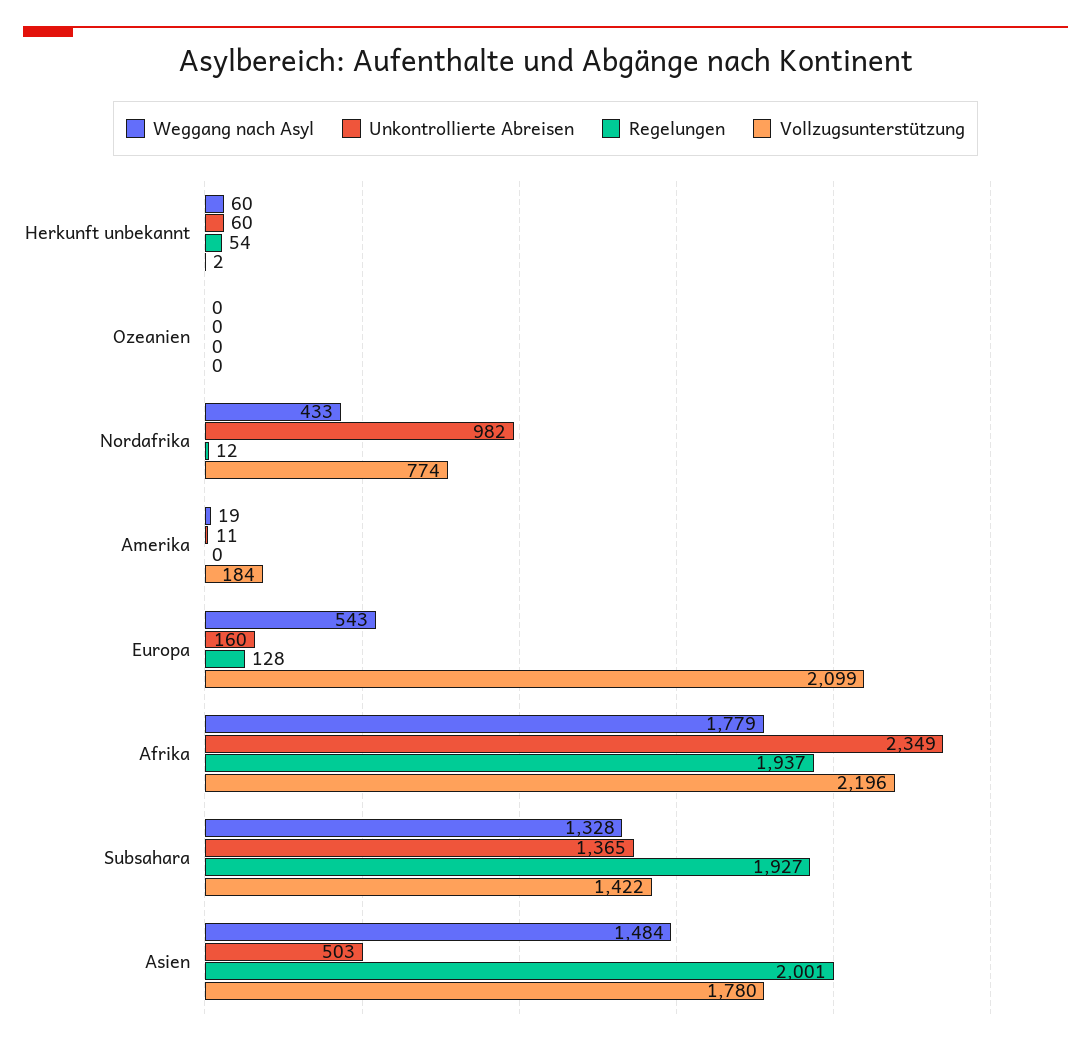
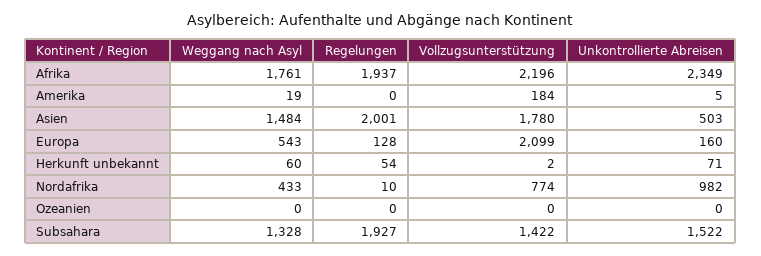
Unkontrollierte Abreisen, Herkunft unbekannt: 60 -> 71
Regelungen, Nordafrika: 12 -> 10
Unkontrollierte Abreisen, Amerika: 11 -> 5
Weggang nach Asyl, Afrika: 1779 -> 1761
Unkontrollierte Abreisen, Subsahara: 1365 -> 1522

